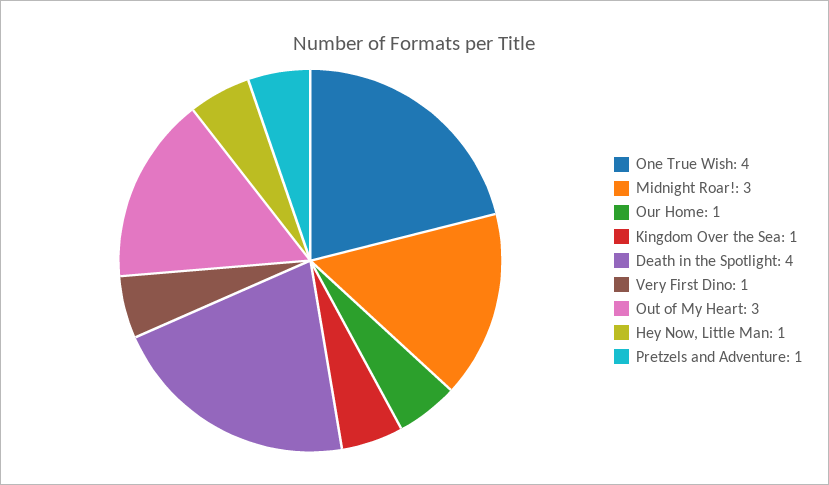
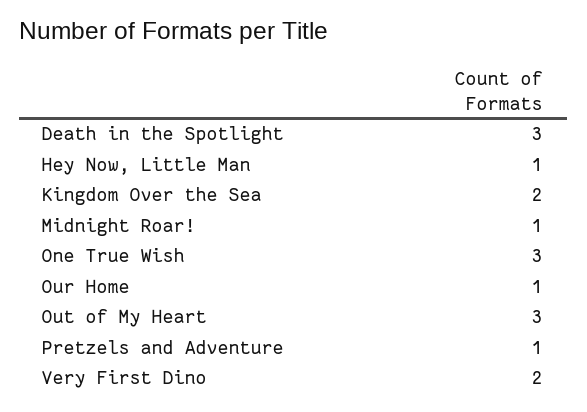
One True Wish: 4 -> 3
Midnight Roar!: 3 -> 1
Kingdom Over the Sea: 1 -> 2
Death in the Spotlight: 4 -> 3
Very First Dino: 1 -> 2

